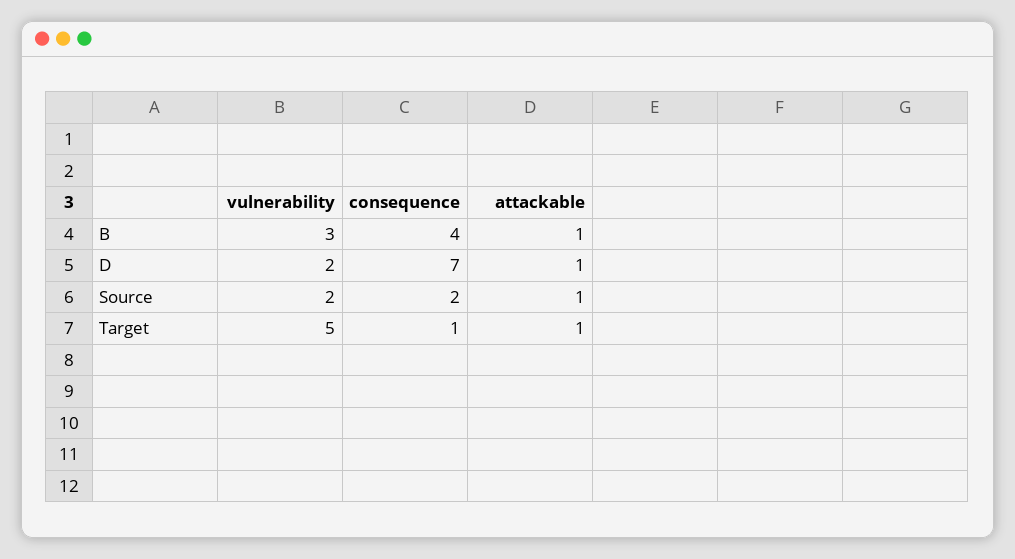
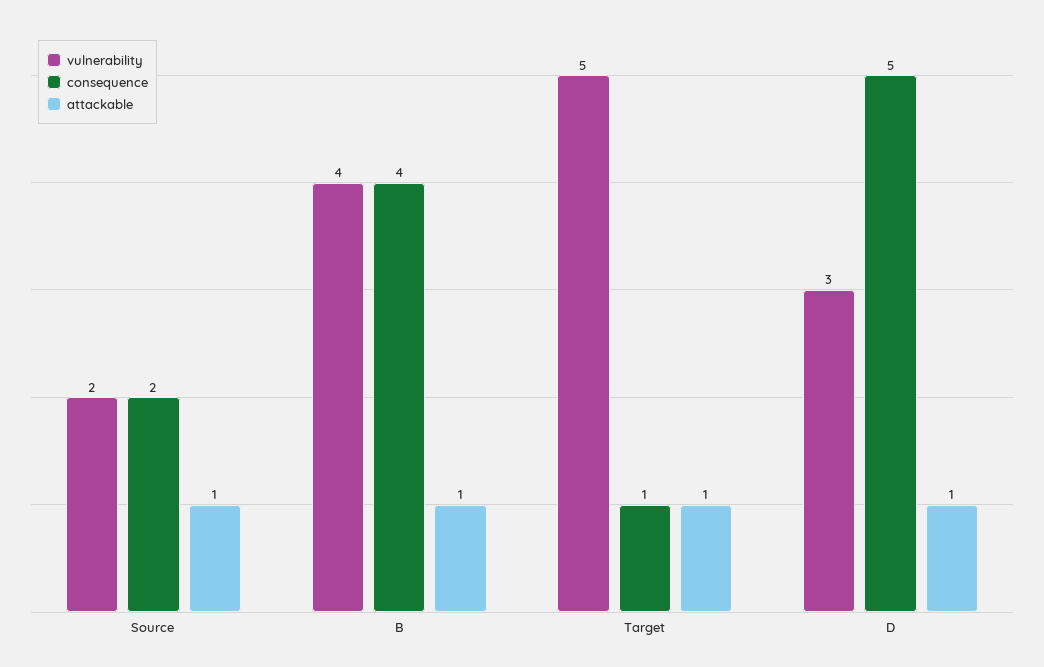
vulnerability, B: 3 -> 4
vulnerability, D: 2 -> 3
consequence, D: 7 -> 5

